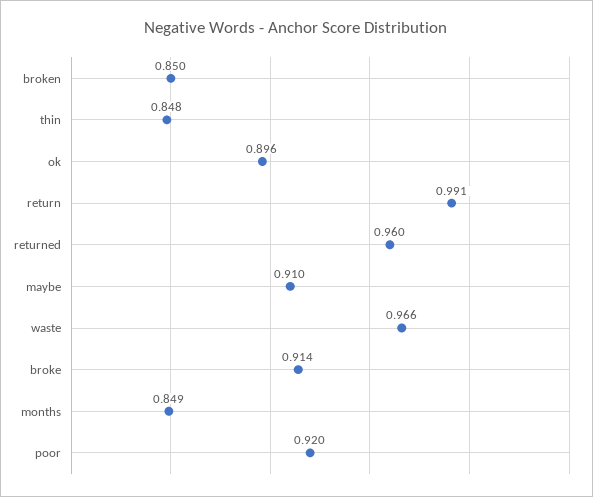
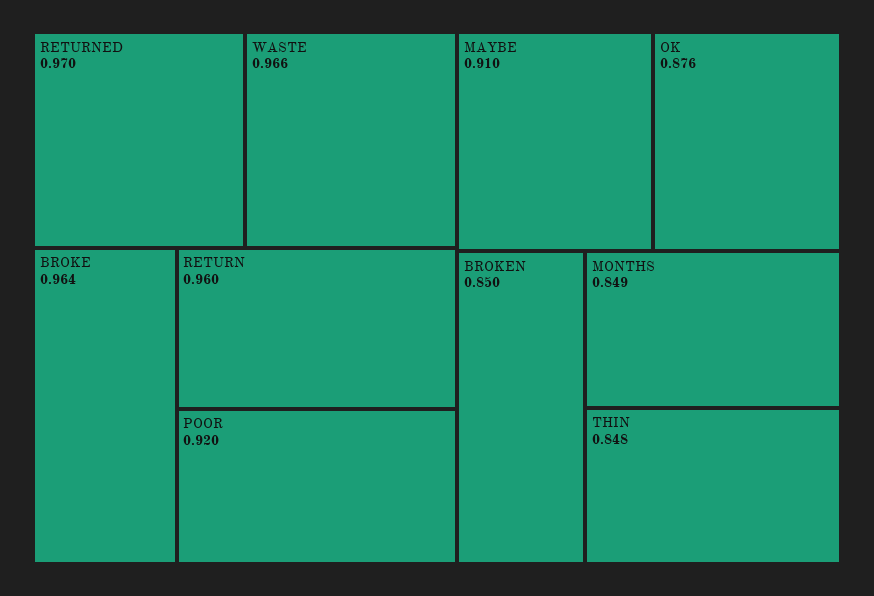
ok: 0.896 -> 0.876
return: 0.991 -> 0.96
returned: 0.96 -> 0.97
broke: 0.914 -> 0.964

